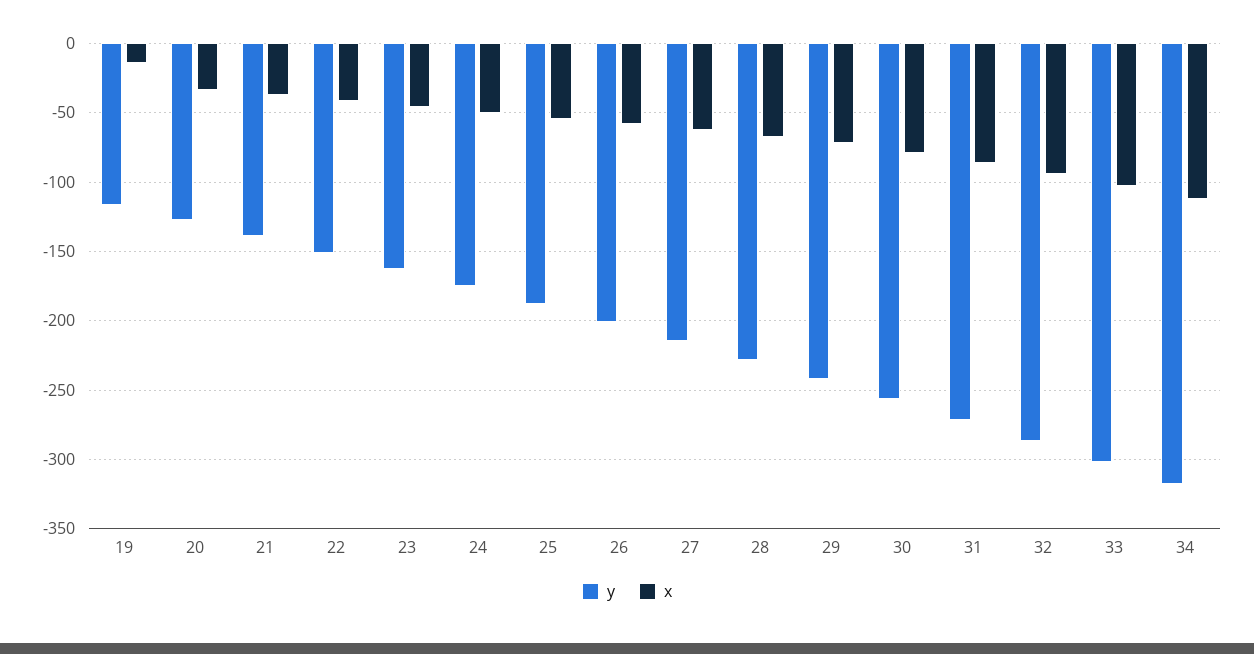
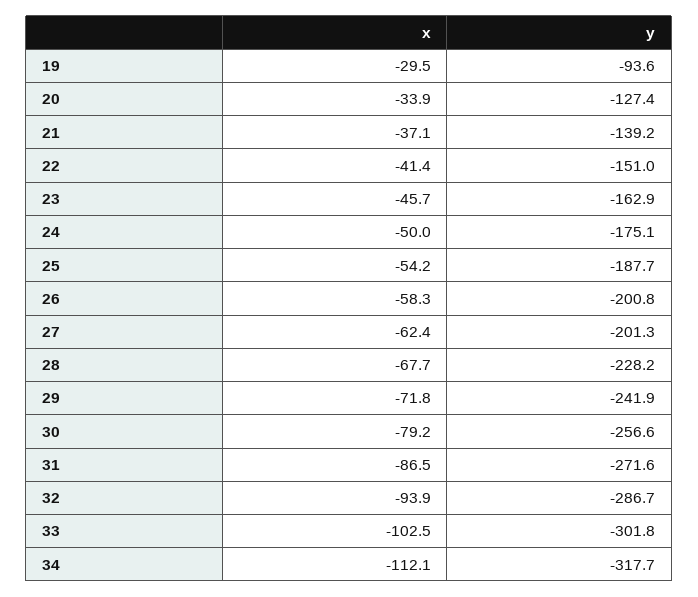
y, 19: -115 -> -93.6
x, 19: -15 -> -29.5
y, 27: -215 -> -201.3

